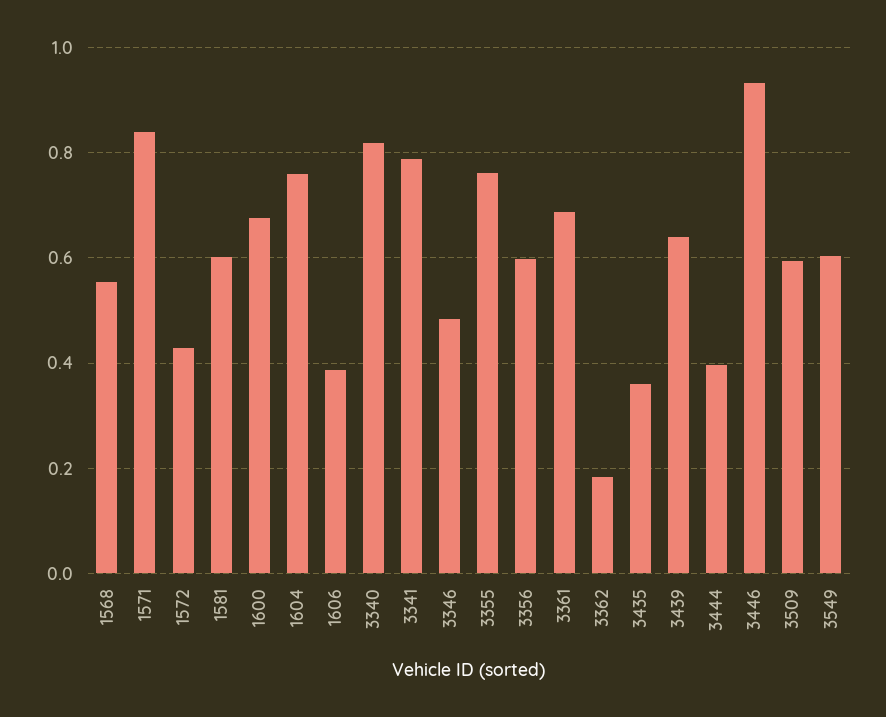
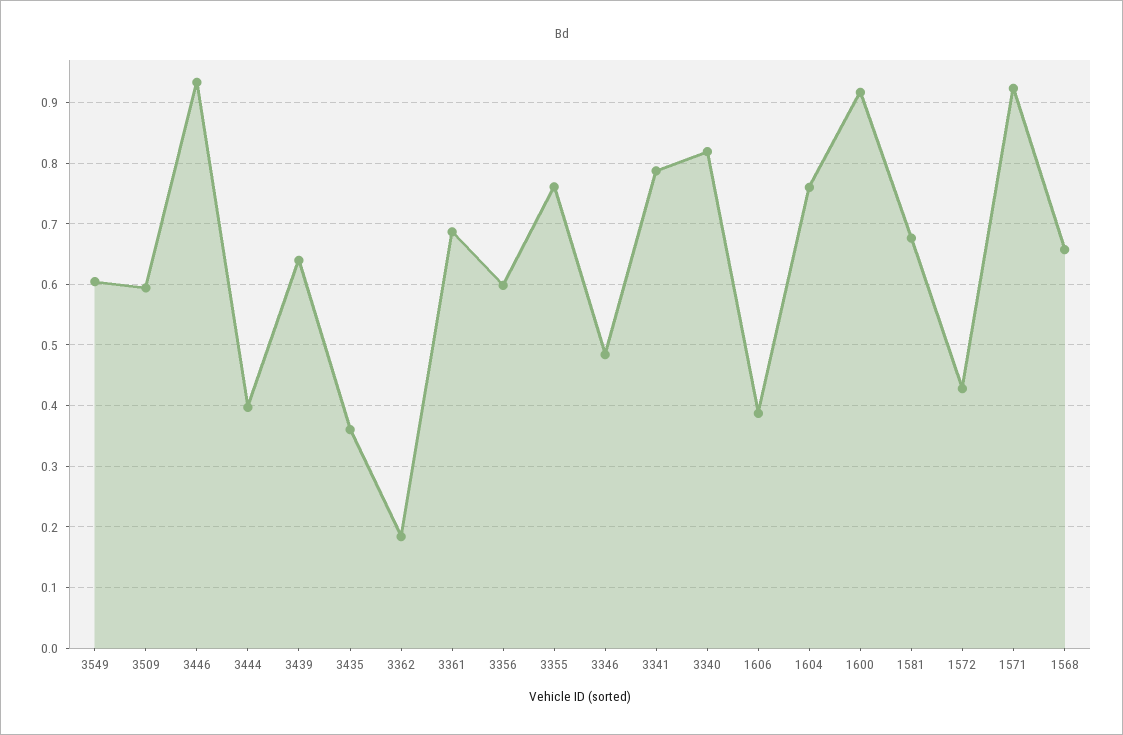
1568: 0.56 -> 0.66
1571: 0.84 -> 0.92
1581: 0.6 -> 0.68
1600: 0.68 -> 0.92

